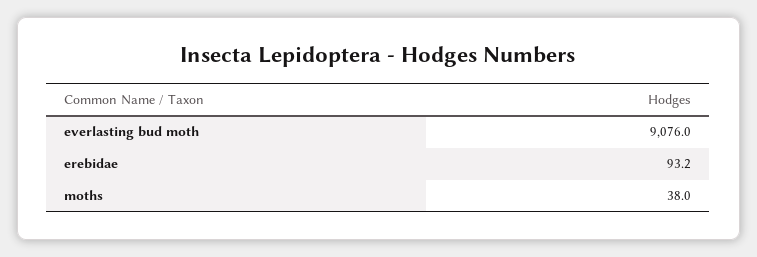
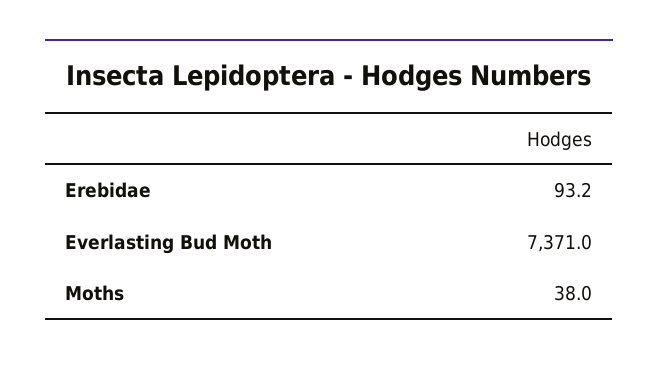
everlasting bud moth: 9076 -> 7371

